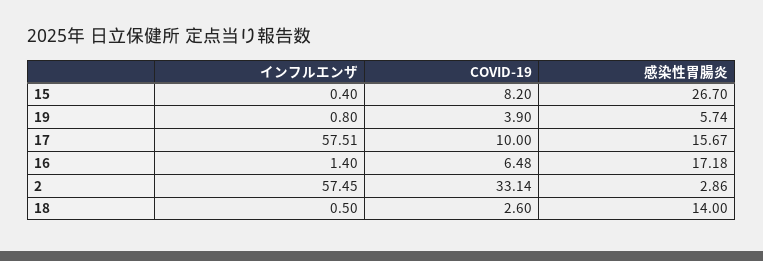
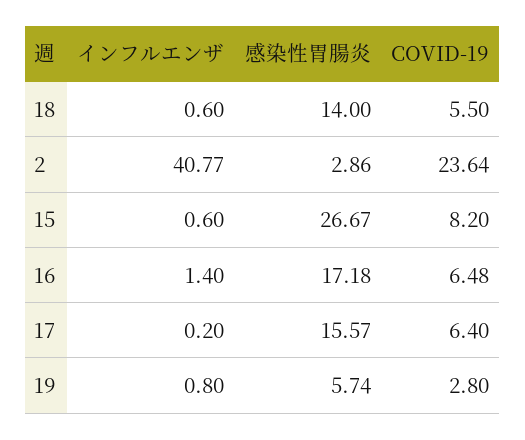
インフルエンザ, 15: 0.4 -> 0.6
感染性胃腸炎, 15: 26.7 -> 26.67
COVID-19, 19: 3.9 -> 2.8
インフルエンザ, 17: 57.51 -> 0.2
COVID-19, 17: 10 -> 6.4
感染性胃腸炎, 17: 15.67 -> 15.57
インフルエンザ, 2: 57.45 -> 40.77
COVID-19, 2: 33.14 -> 23.64
インフルエンザ, 18: 0.5 -> 0.6
COVID-19, 18: 2.6 -> 5.5

